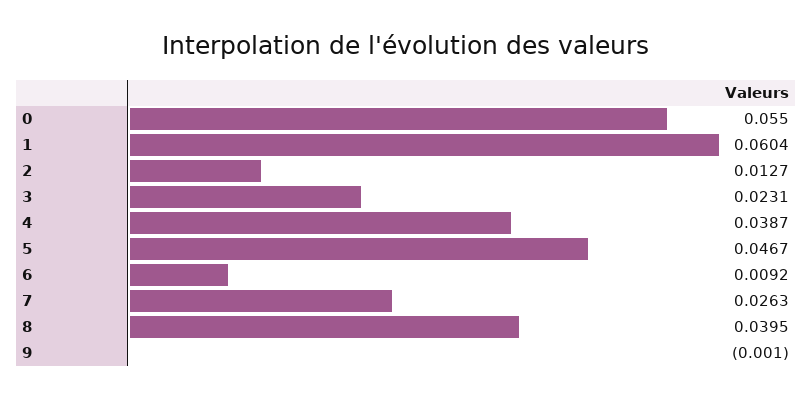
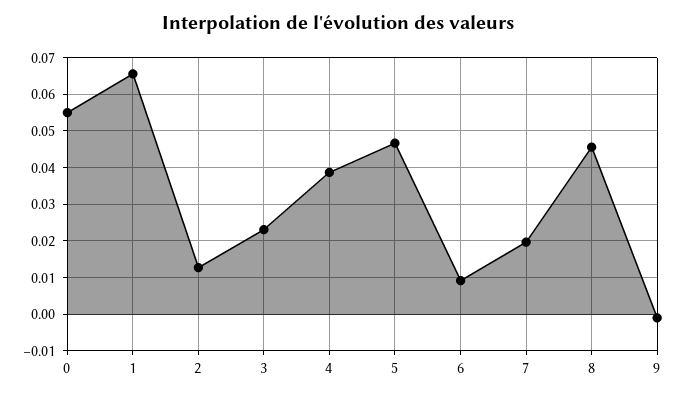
1: 0.0604 -> 0.066
7: 0.0263 -> 0.02
8: 0.0395 -> 0.046

